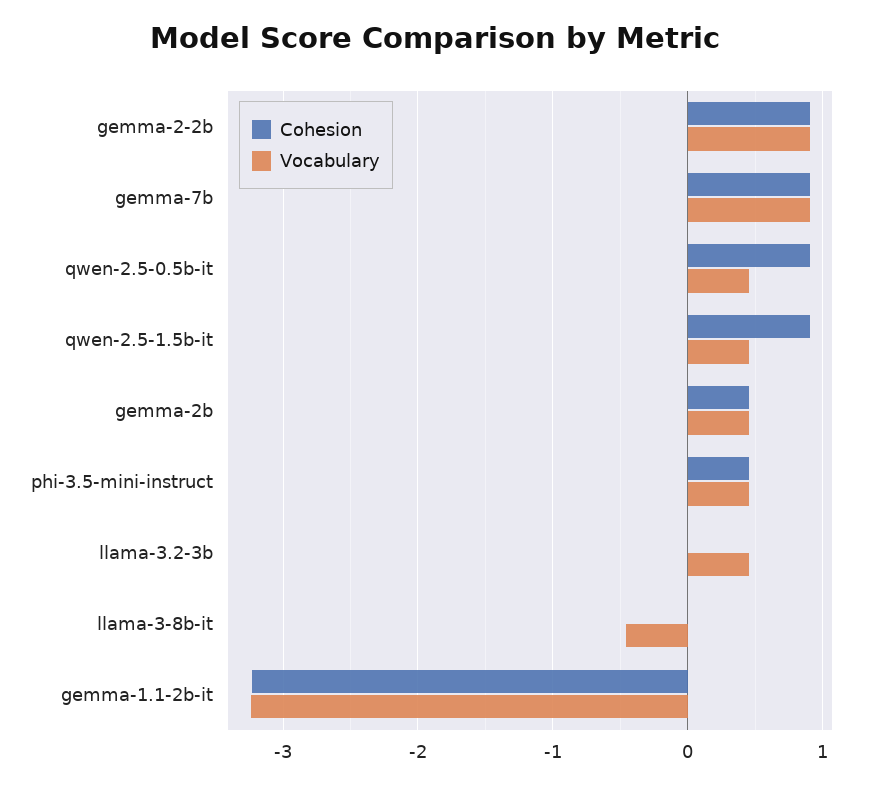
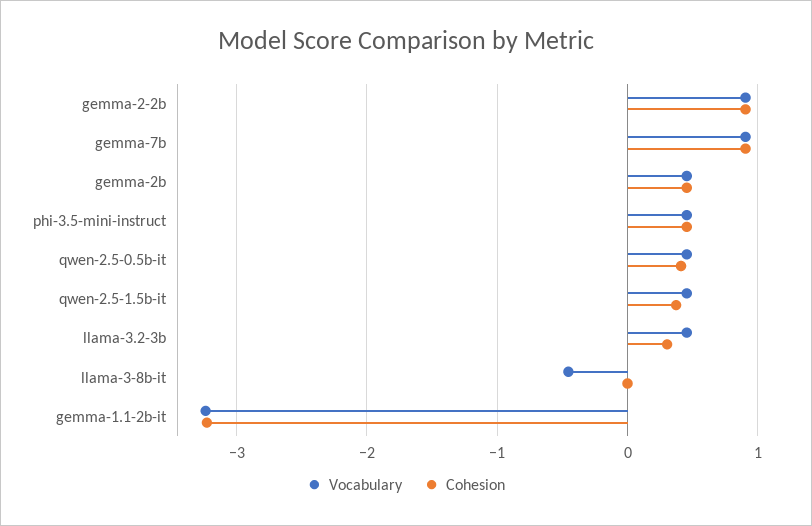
Cohesion, qwen-2.5-0.5b-it: 0.9 -> 0.4
Cohesion, qwen-2.5-1.5b-it: 0.9 -> 0.4
Cohesion, llama-3.2-3b: 0 -> 0.3

